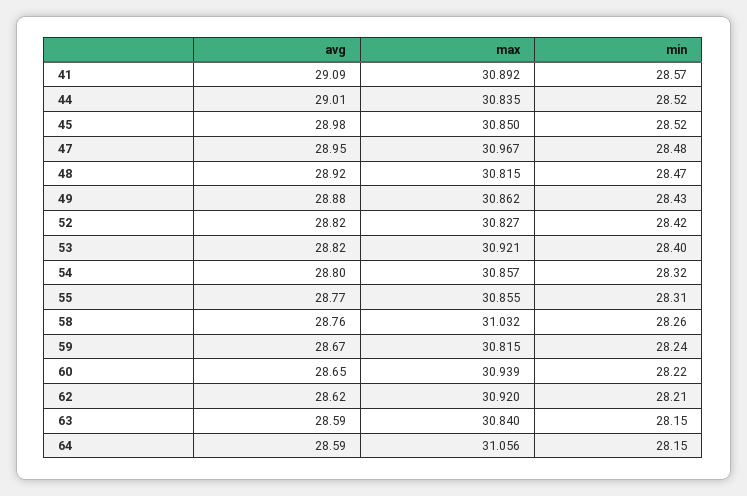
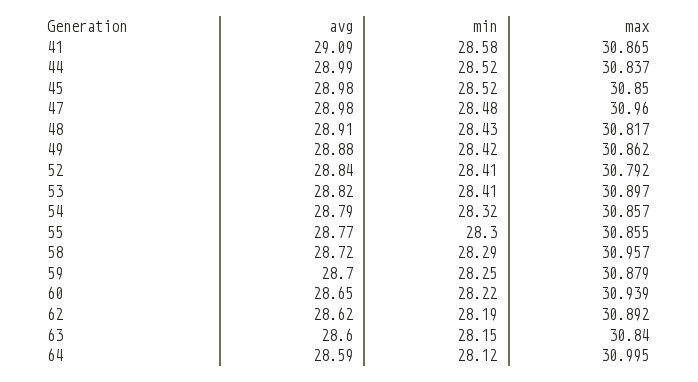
max, 41: 30.892 -> 30.865
min, 41: 28.57 -> 28.58
avg, 44: 29.01 -> 28.99
max, 44: 30.835 -> 30.837
avg, 47: 28.95 -> 28.98
max, 47: 30.967 -> 30.96
avg, 48: 28.92 -> 28.91
max, 48: 30.815 -> 30.817
min, 48: 28.47 -> 28.43
min, 49: 28.43 -> 28.42
avg, 52: 28.82 -> 28.84
max, 52: 30.827 -> 30.792
min, 52: 28.42 -> 28.41
max, 53: 30.921 -> 30.897
min, 53: 28.4 -> 28.41
avg, 54: 28.8 -> 28.79
min, 55: 28.31 -> 28.3
avg, 58: 28.76 -> 28.72
max, 58: 31.032 -> 30.957
min, 58: 28.26 -> 28.29
avg, 59: 28.67 -> 28.7
max, 59: 30.815 -> 30.879
min, 59: 28.24 -> 28.25
max, 62: 30.92 -> 30.892
min, 62: 28.21 -> 28.19
avg, 63: 28.59 -> 28.6
max, 64: 31.056 -> 30.995
min, 64: 28.15 -> 28.12

